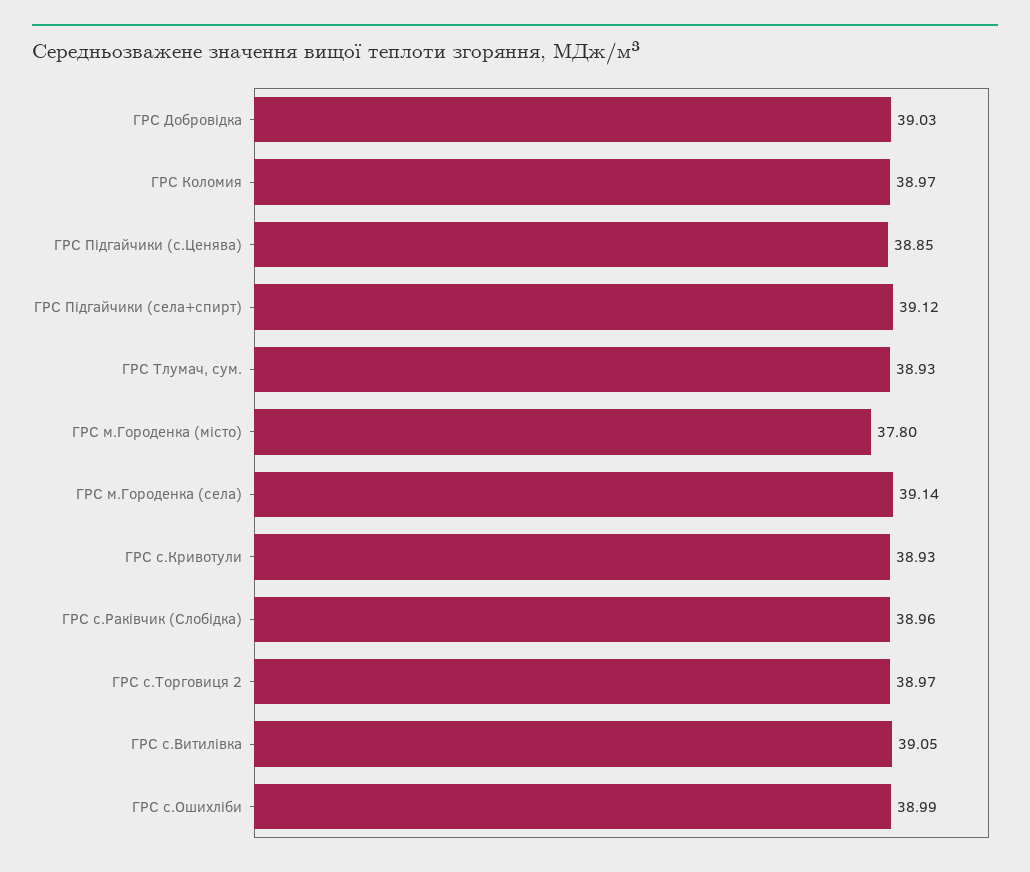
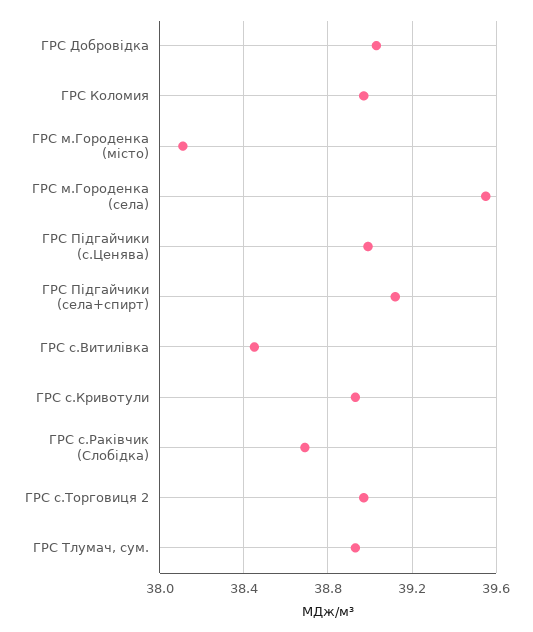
ГРС Підгайчики (с.Ценява): 38.85 -> 39
ГРС м.Городенка (місто): 37.8 -> 38.1
ГРС м.Городенка (села): 39.14 -> 39.55
ГРС с.Раківчик (Слобідка): 38.96 -> 38.7
ГРС с.Витилівка: 39.05 -> 38.45
ГРС с.Ошихліби: 38.99 -> none

